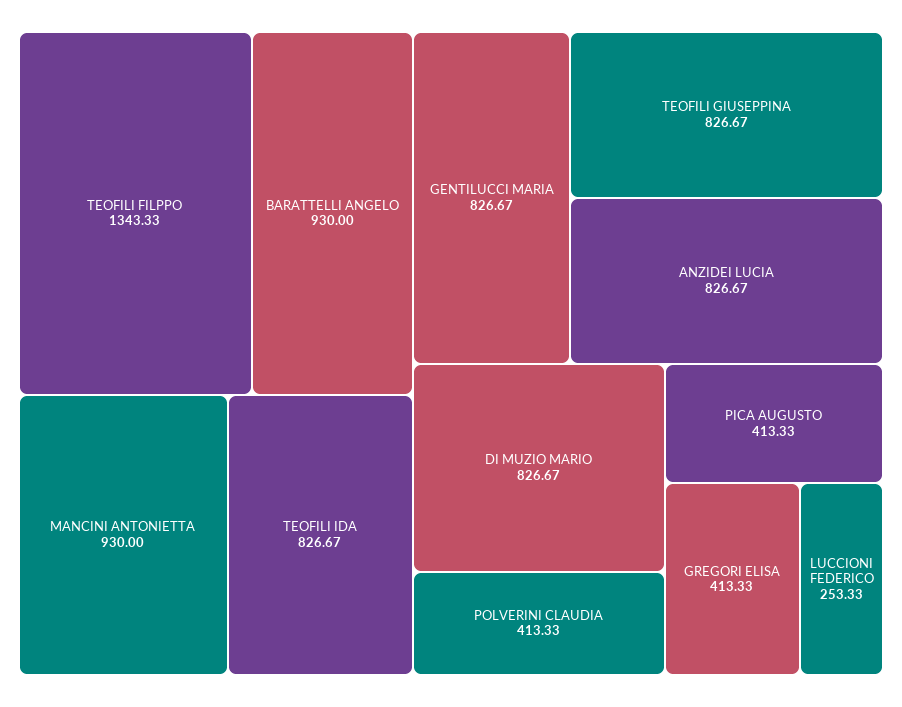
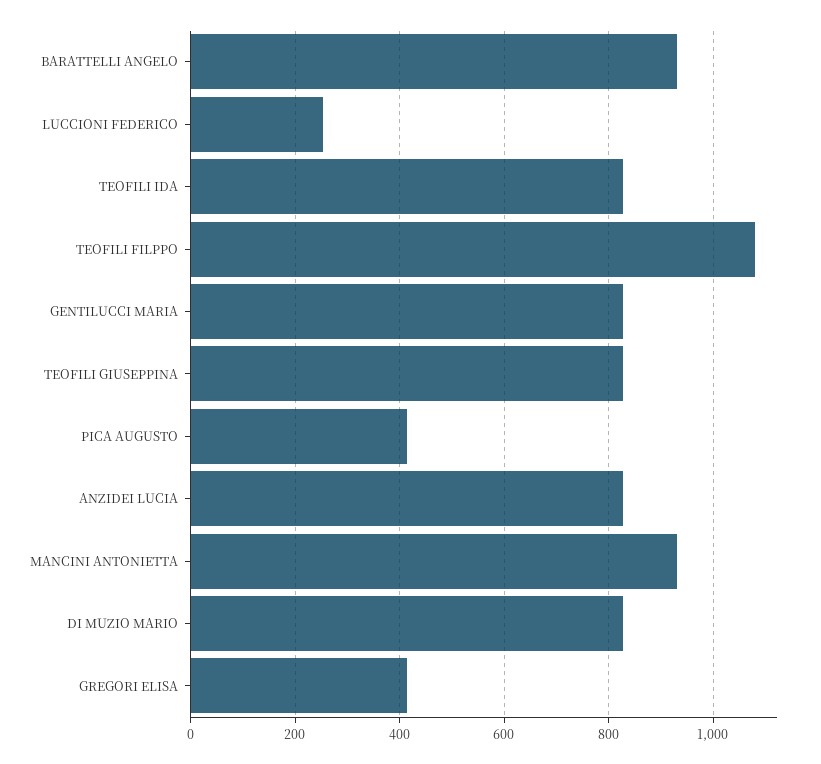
TEOFILI FILPPO: 1343.33 -> 1080
POLVERINI CLAUDIA: 413.33 -> none

